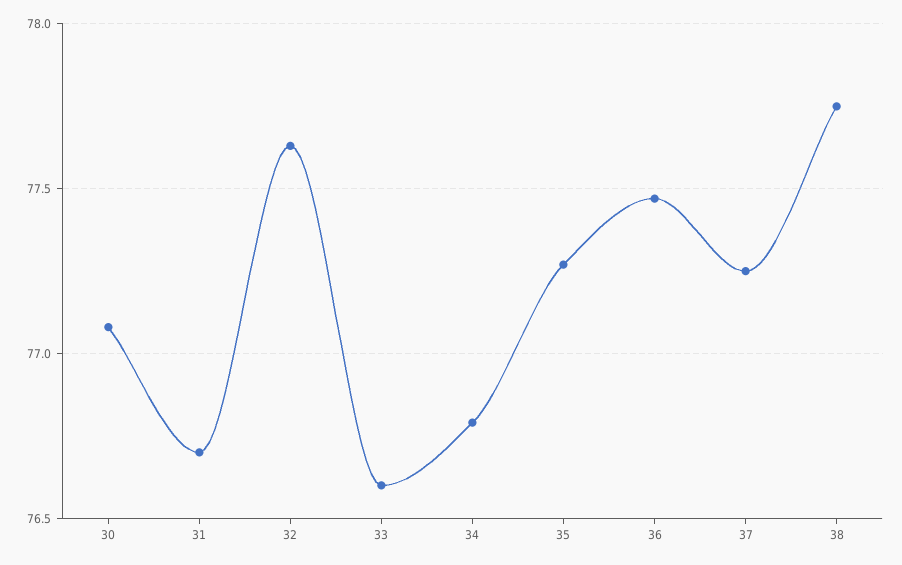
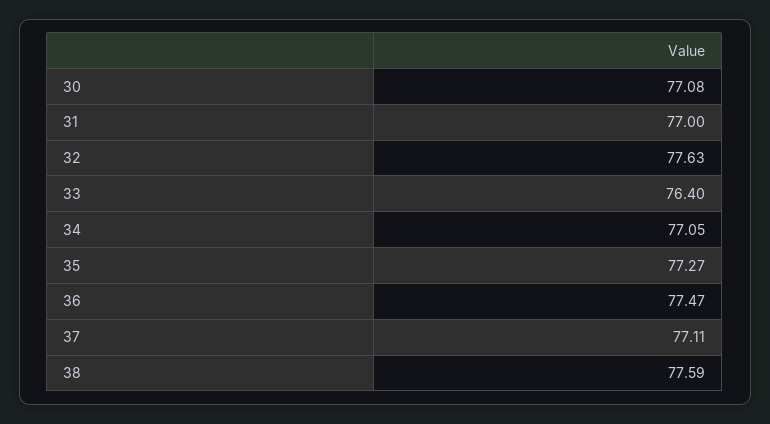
31: 76.7 -> 77
33: 76.6 -> 76.4
34: 76.8 -> 77.05
37: 77.25 -> 77.11
38: 77.75 -> 77.59

